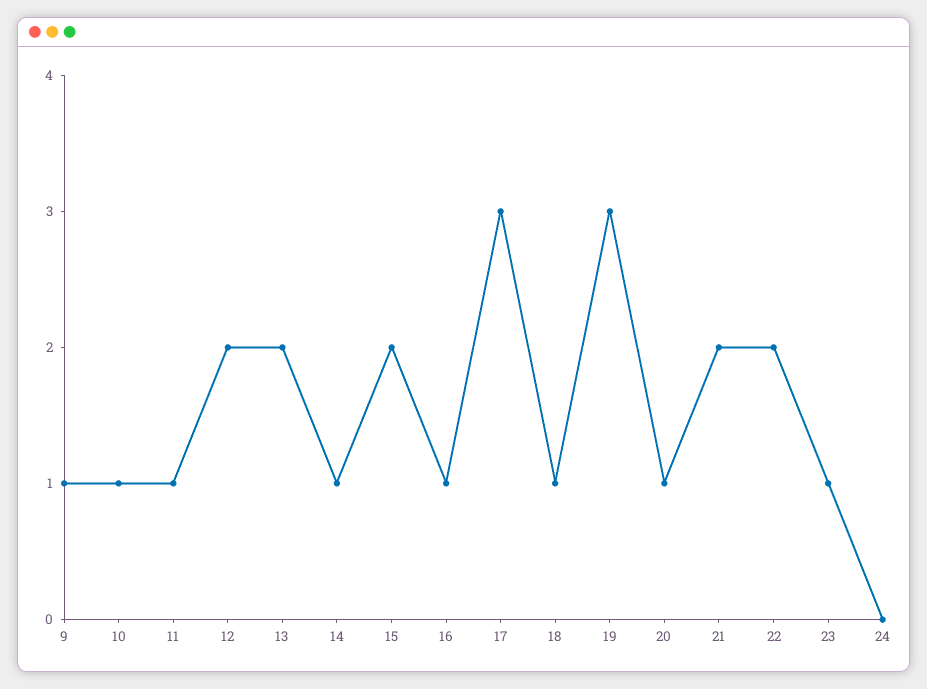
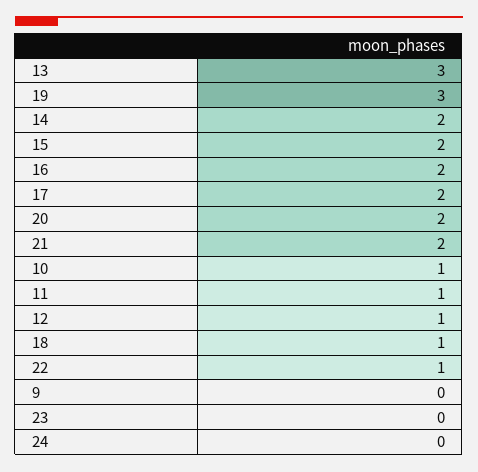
9: 1 -> 0
12: 2 -> 1
13: 2 -> 3
14: 1 -> 2
16: 1 -> 2
17: 3 -> 2
20: 1 -> 2
22: 2 -> 1
23: 1 -> 0

